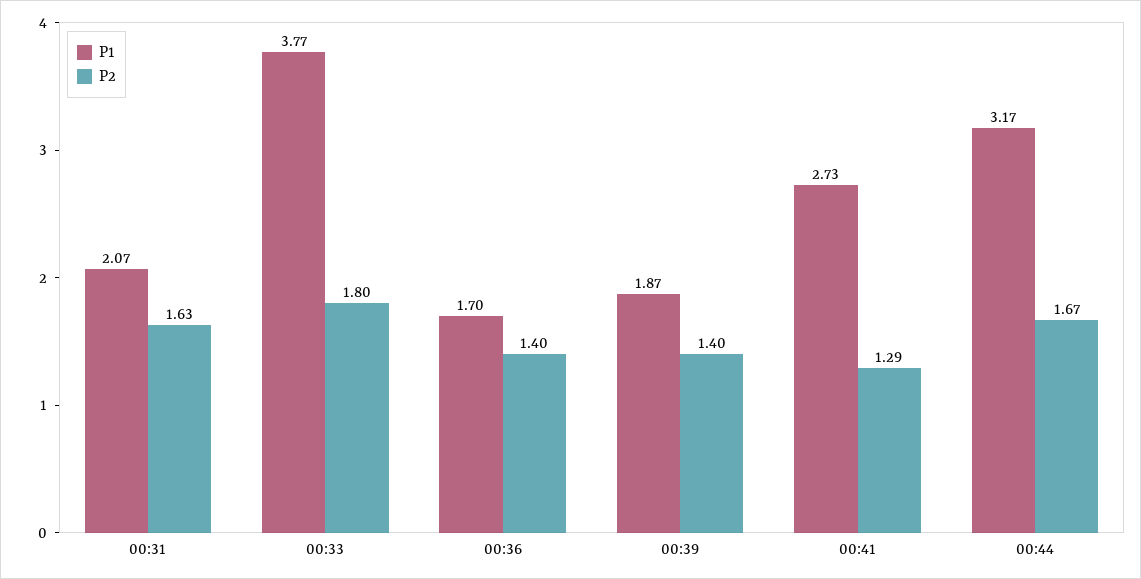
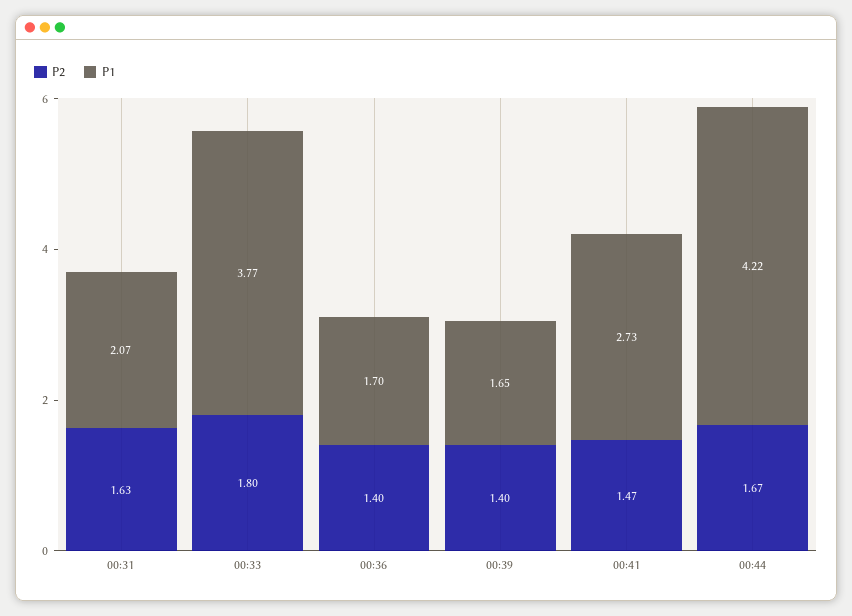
P1, 00:39: 1.87 -> 1.65
P2, 00:41: 1.29 -> 1.47
P1, 00:44: 3.17 -> 4.22

